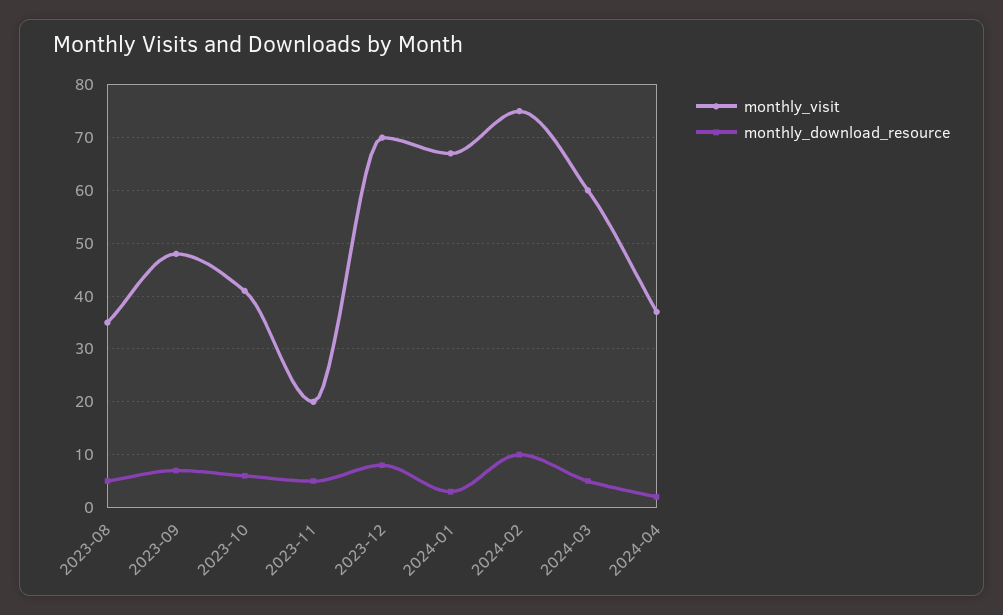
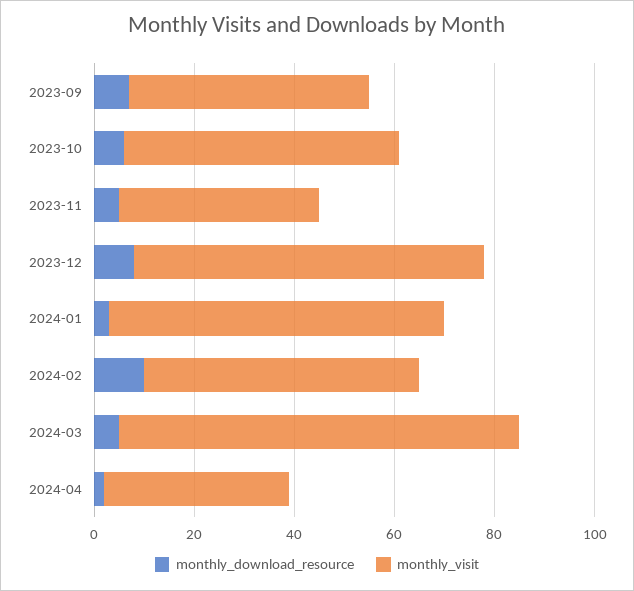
monthly_visit, 2023-08: 35 -> none
monthly_download_resource, 2023-08: 5 -> none
monthly_visit, 2023-10: 40 -> 55
monthly_visit, 2023-11: 20 -> 40
monthly_visit, 2024-02: 75 -> 55
monthly_visit, 2024-03: 60 -> 80

